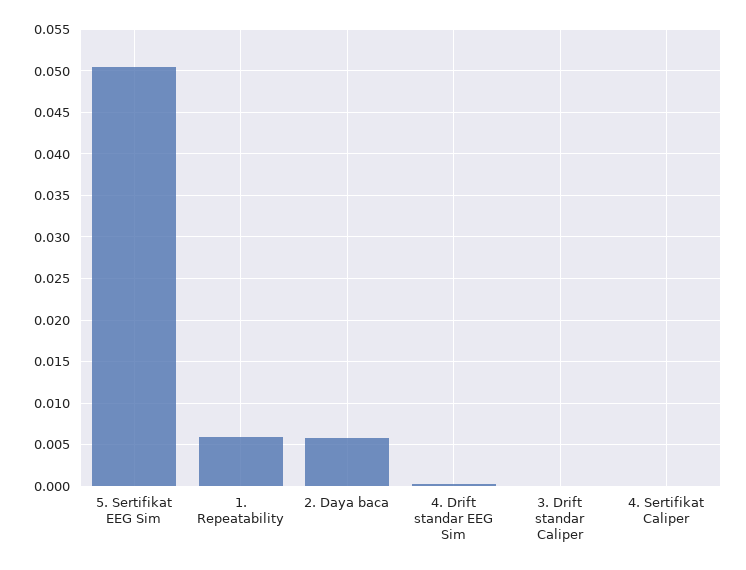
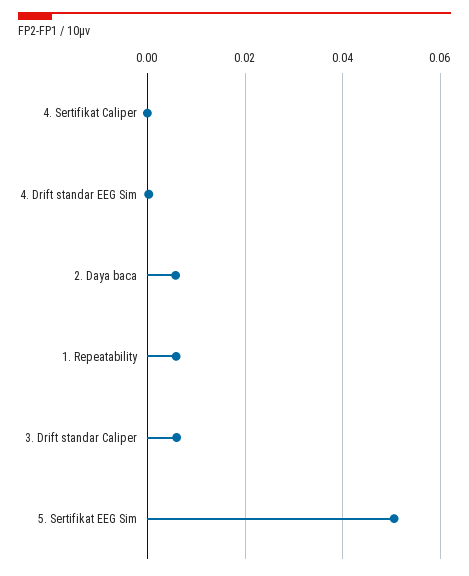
3. Drift standar Caliper: 0 -> 0.006

